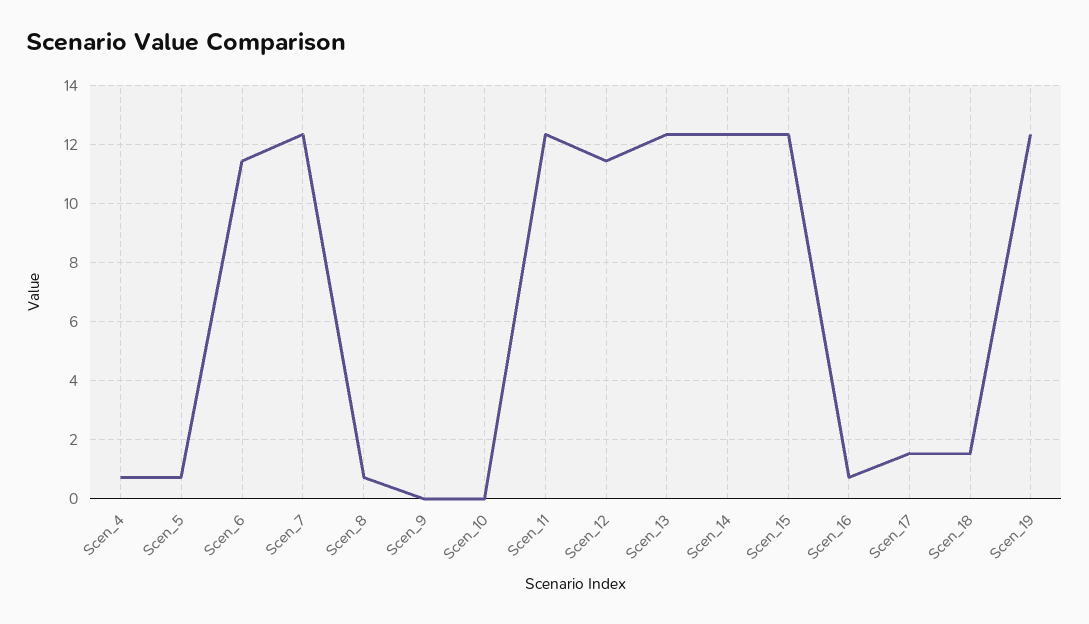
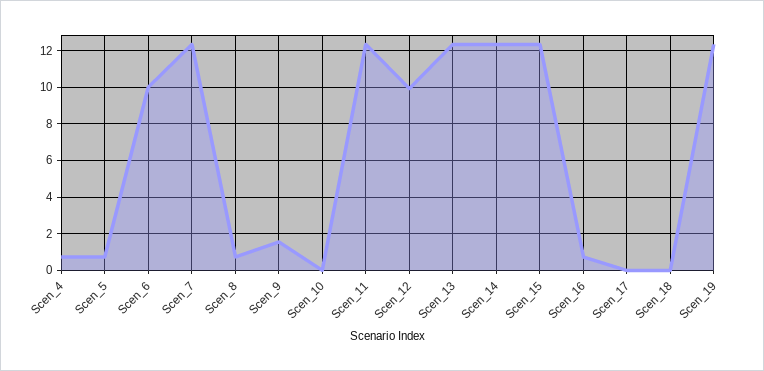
Scen_6: 11.5 -> 10
Scen_9: 0 -> 1.5
Scen_12: 11.5 -> 10
Scen_17: 1.5 -> 0
Scen_18: 1.5 -> 0

